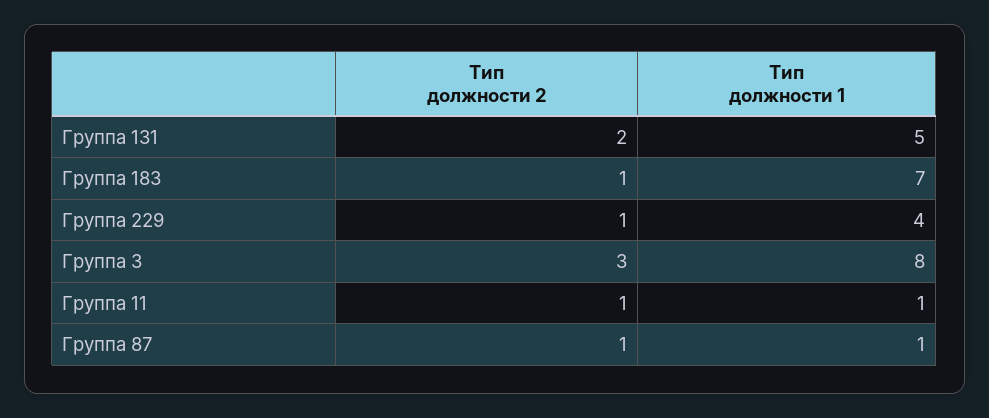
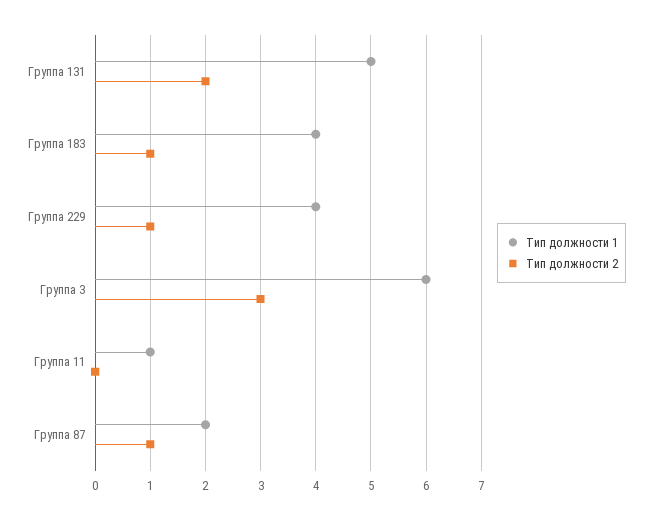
Тип должности 1, Группа 183: 7 -> 4
Тип должности 1, Группа 3: 8 -> 6
Тип должности 2, Группа 11: 1 -> 0
Тип должности 1, Группа 87: 1 -> 2

